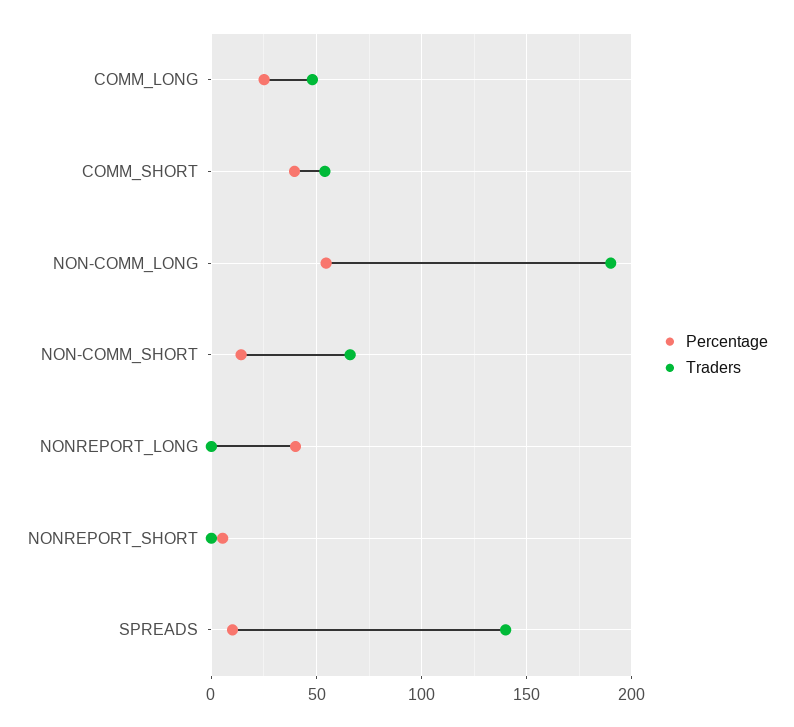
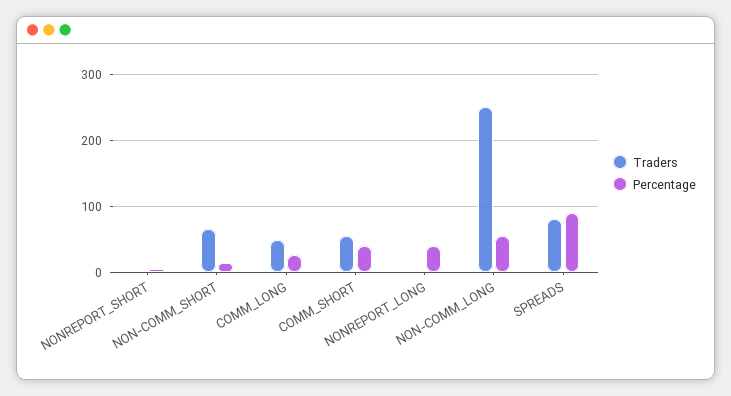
Traders, NON-COMM_LONG: 190 -> 250
Percentage, SPREADS: 10 -> 90
Traders, SPREADS: 140 -> 80

